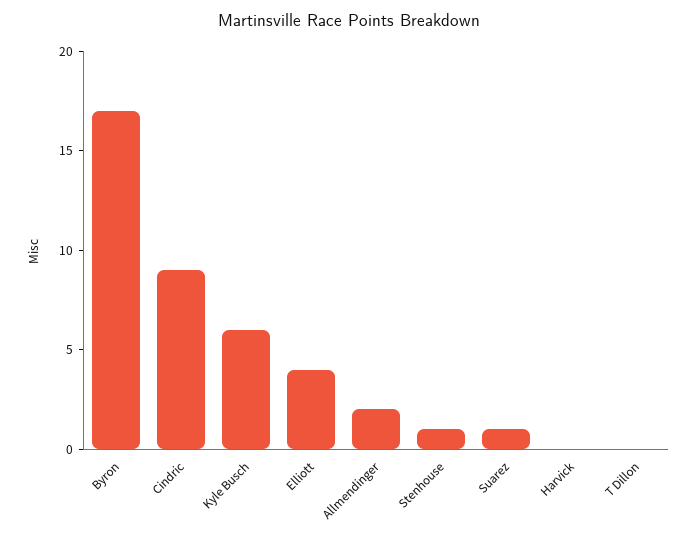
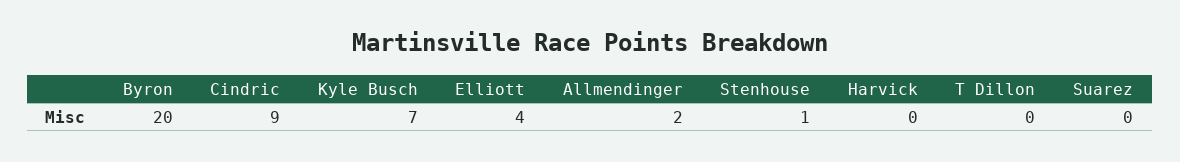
Byron: 17 -> 20
Kyle Busch: 6 -> 7
Suarez: 1 -> 0

